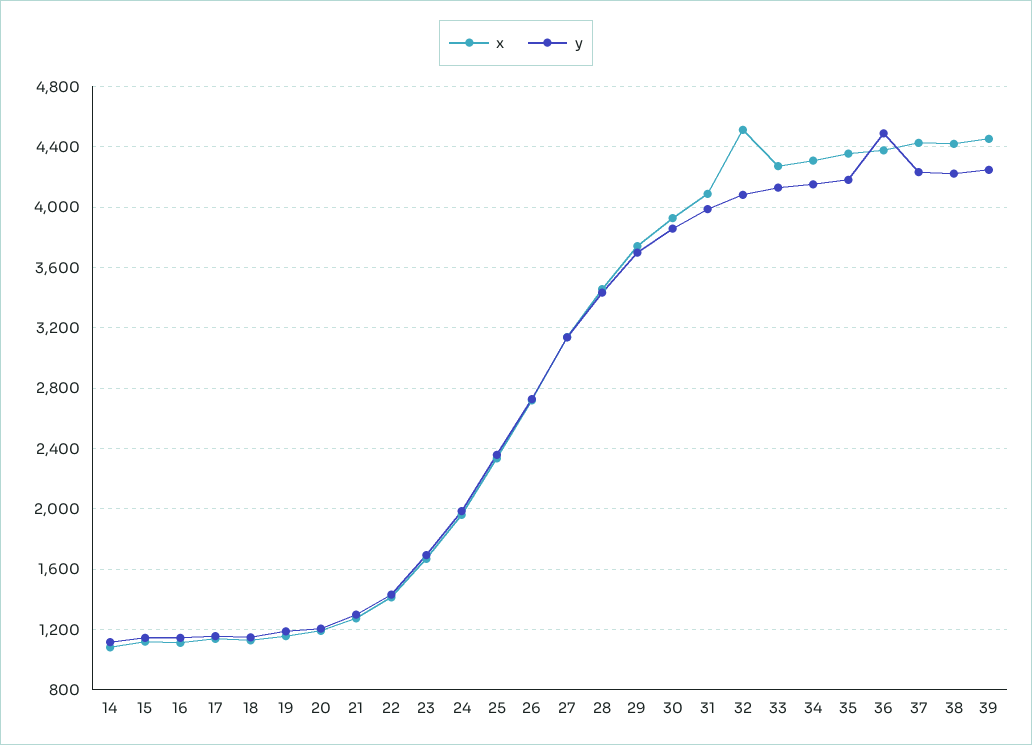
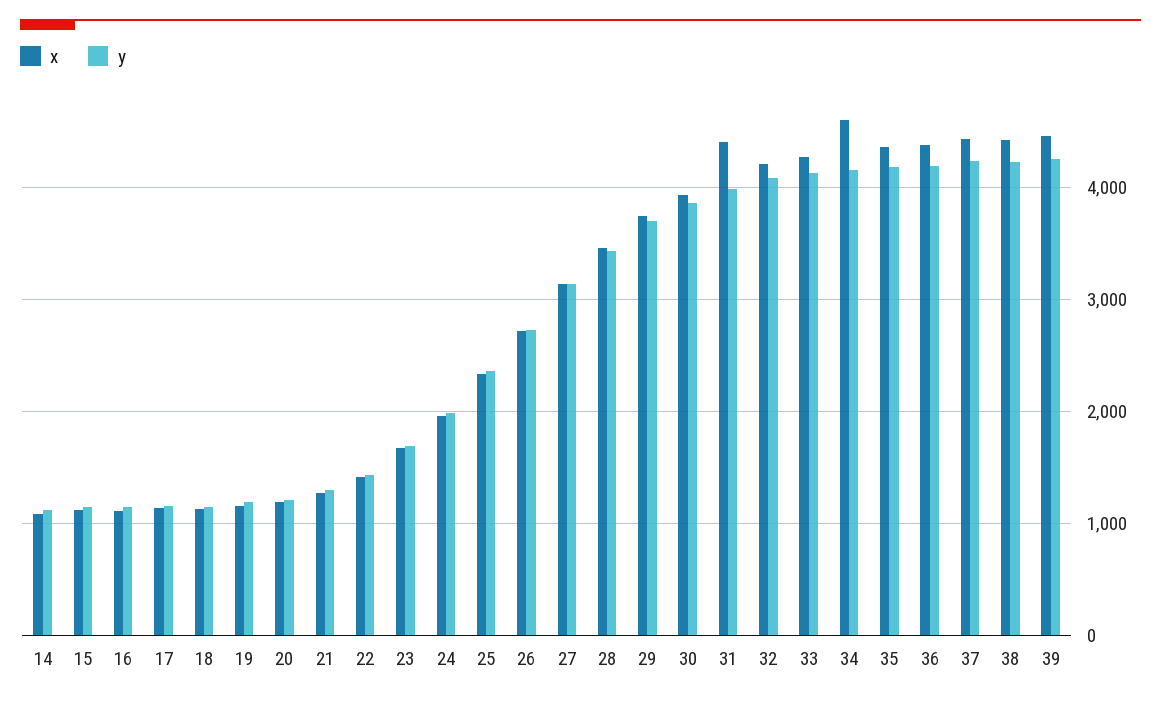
x, 31: 4100 -> 4400
x, 32: 4500 -> 4200
x, 34: 4300 -> 4600
y, 36: 4500 -> 4200

